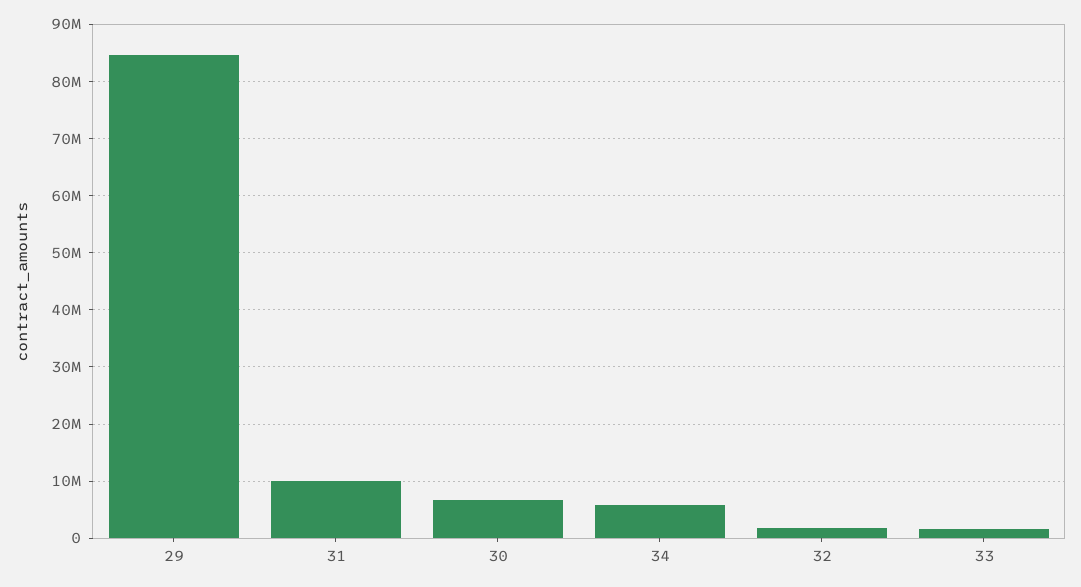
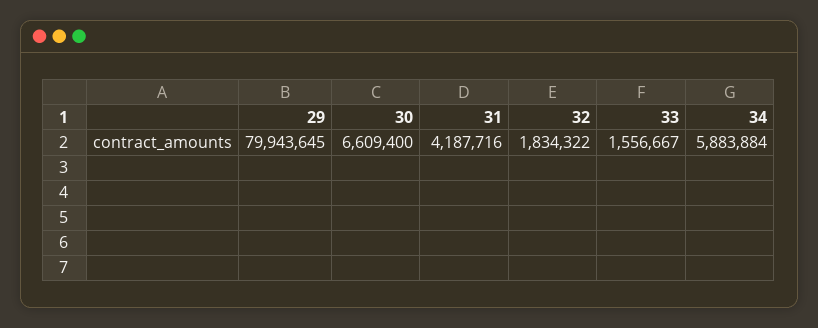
29: 84000000 -> 79943645
31: 10000000 -> 4187716

